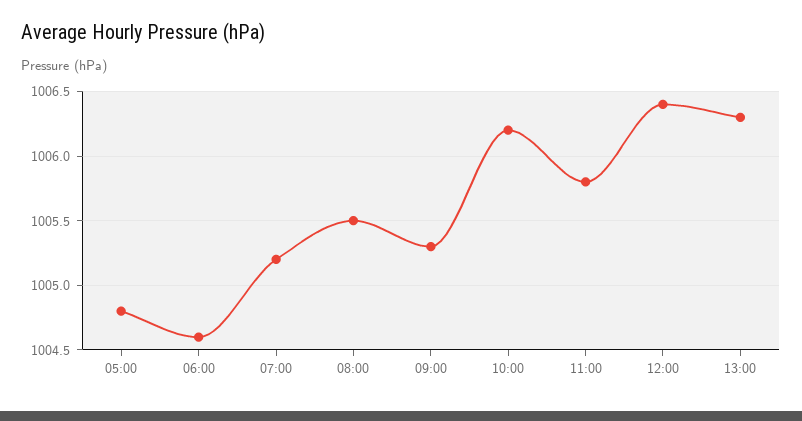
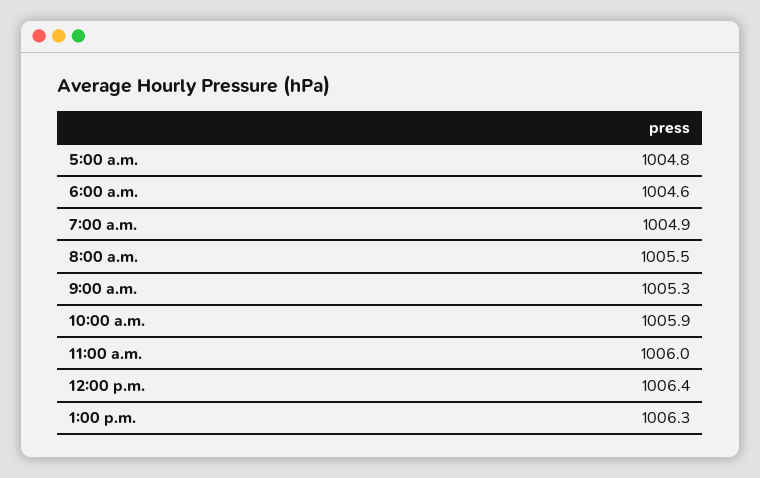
07:00: 1005.2 -> 1004.9
10:00: 1006.2 -> 1005.9
11:00: 1005.8 -> 1006

